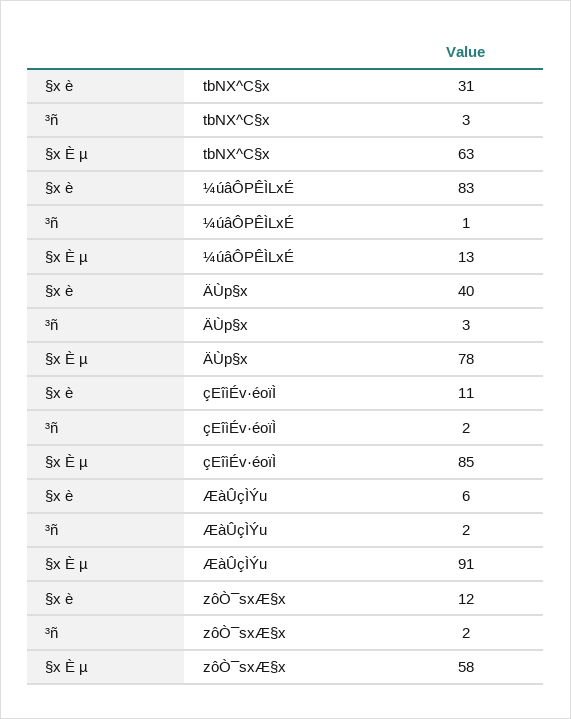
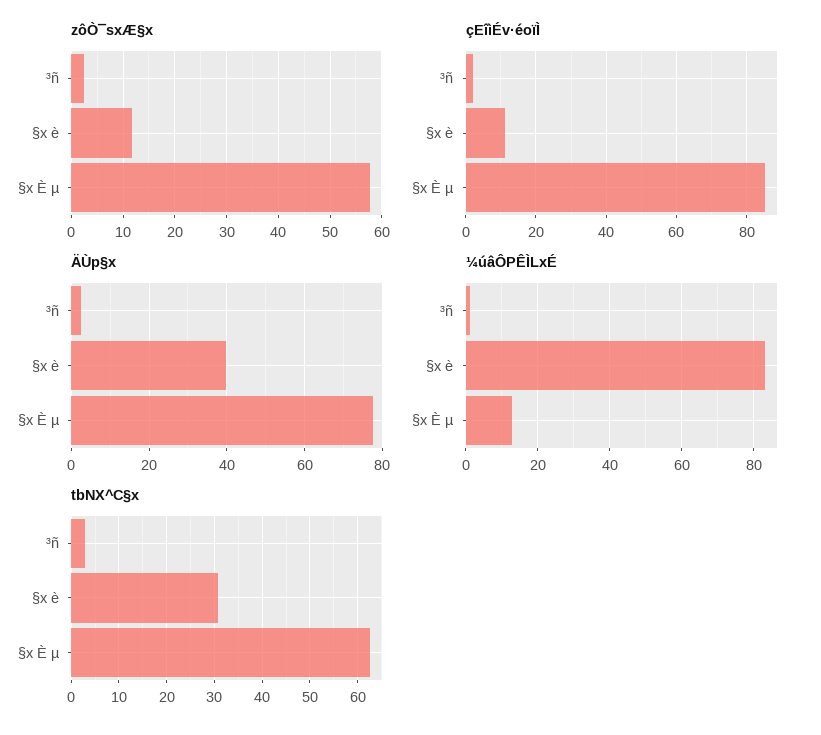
ÆàÛçÌÝu, §x è: 6 -> none
ÆàÛçÌÝu, ³ñ: 2 -> none
ÆàÛçÌÝu, §x È µ: 91 -> none

